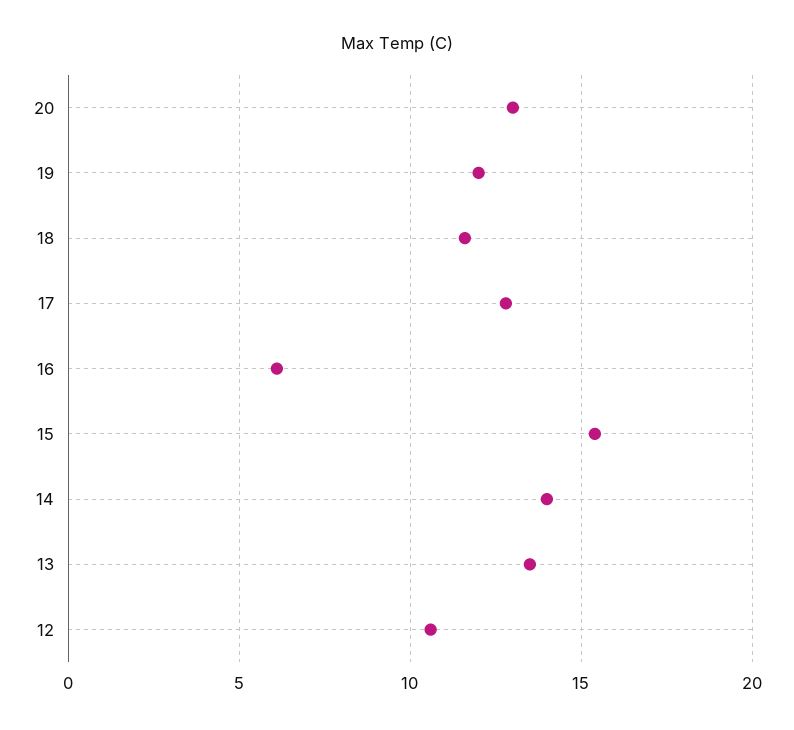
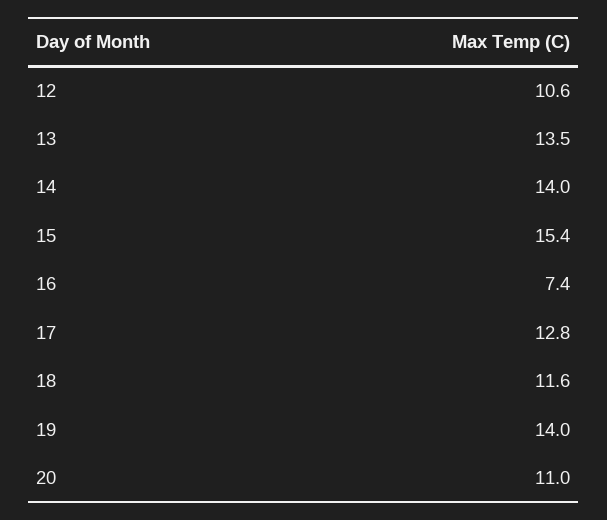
20: 13 -> 11
19: 12 -> 14
16: 6 -> 7.4

